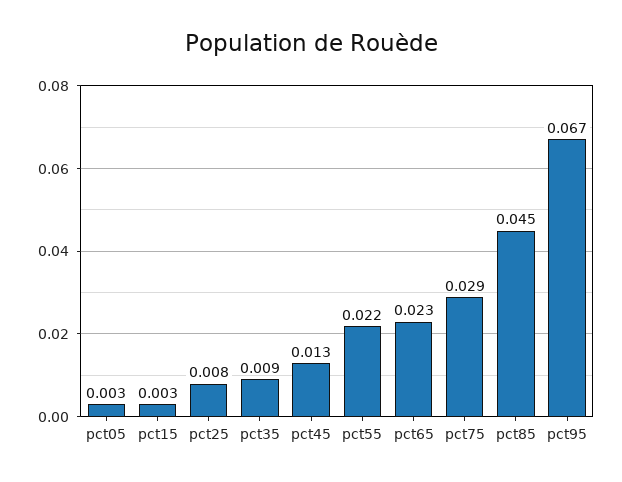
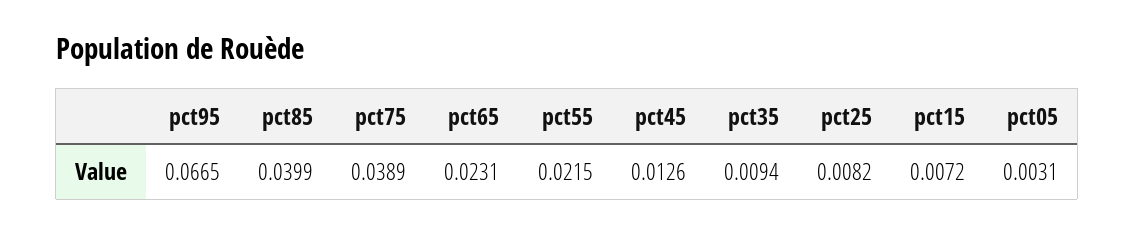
pct15: 0.003 -> 0.0072
pct75: 0.029 -> 0.0389
pct85: 0.045 -> 0.0399

